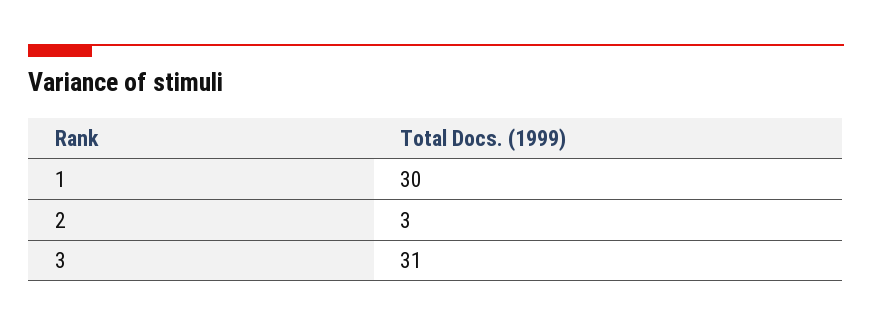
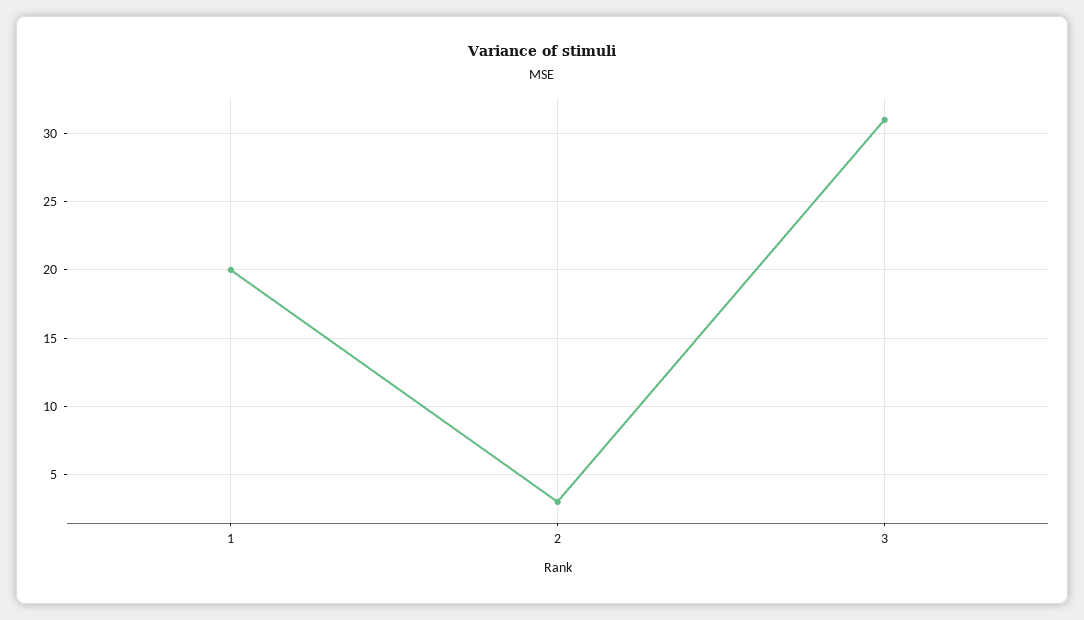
1: 30 -> 20

